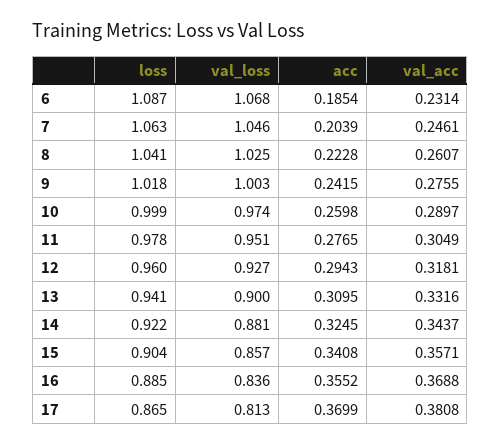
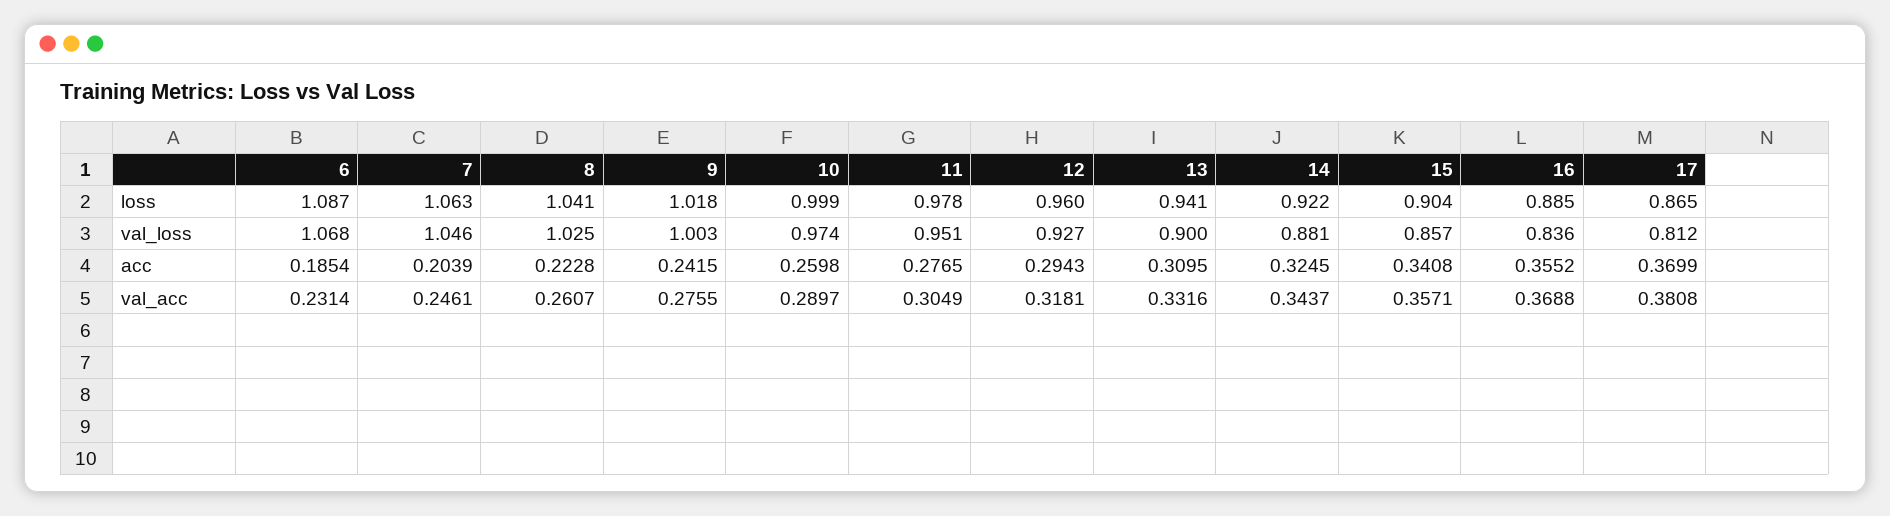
val_loss, 17: 0.813 -> 0.812

